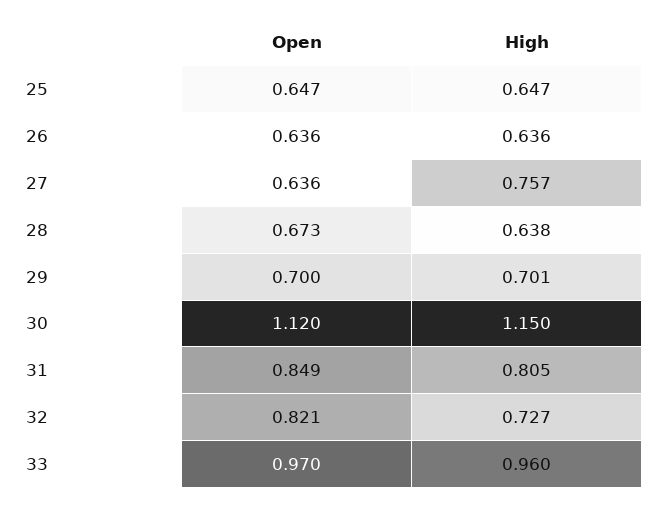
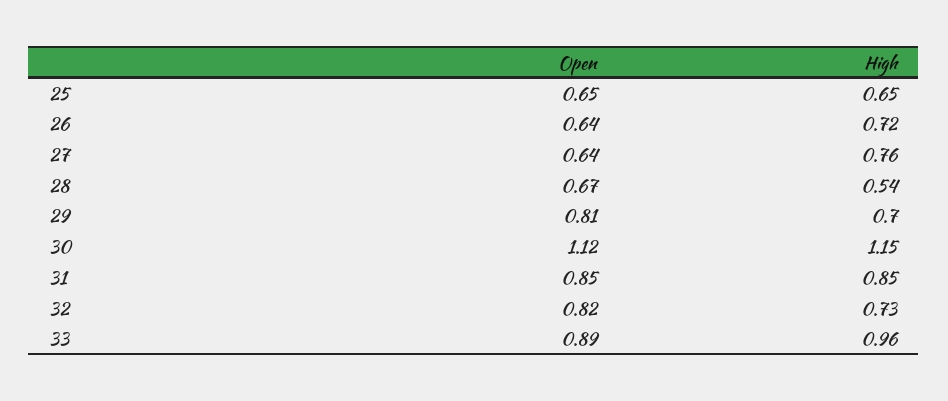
High, 26: 0.636 -> 0.72
High, 28: 0.638 -> 0.54
Open, 29: 0.7 -> 0.81
High, 31: 0.805 -> 0.85
Open, 33: 0.97 -> 0.89

